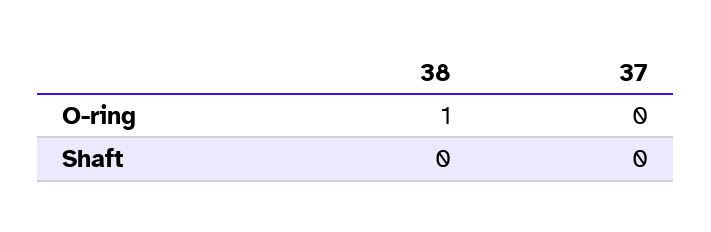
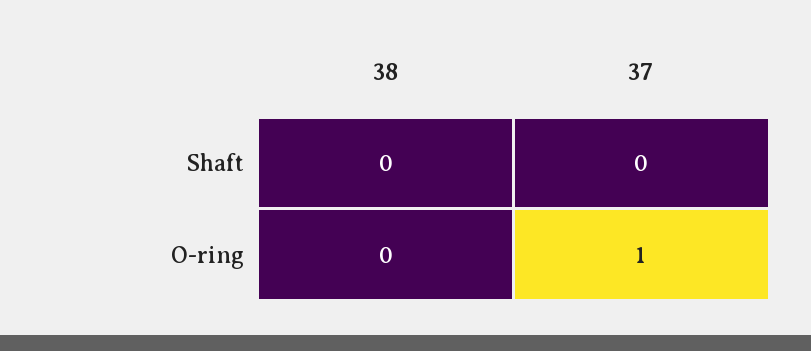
38, O-ring: 1 -> 0
37, O-ring: 0 -> 1

